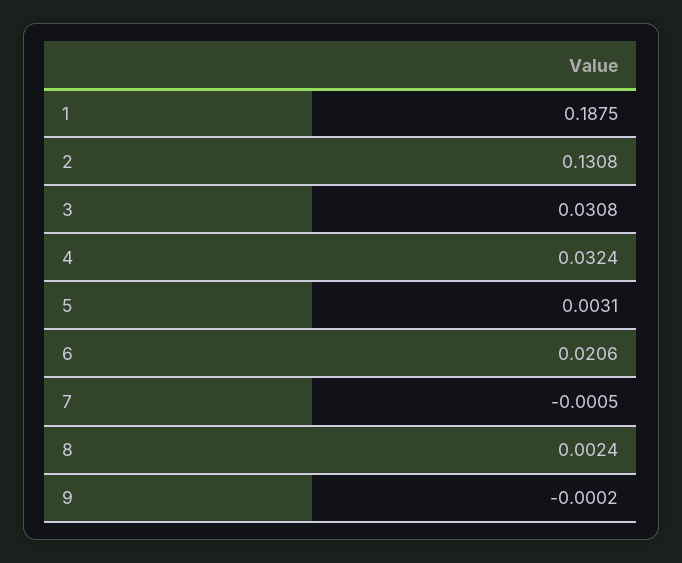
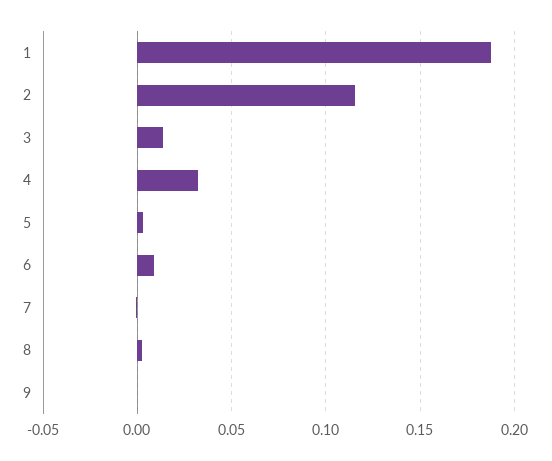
2: 0.1308 -> 0.115
3: 0.0308 -> 0.015
6: 0.0206 -> 0.01

